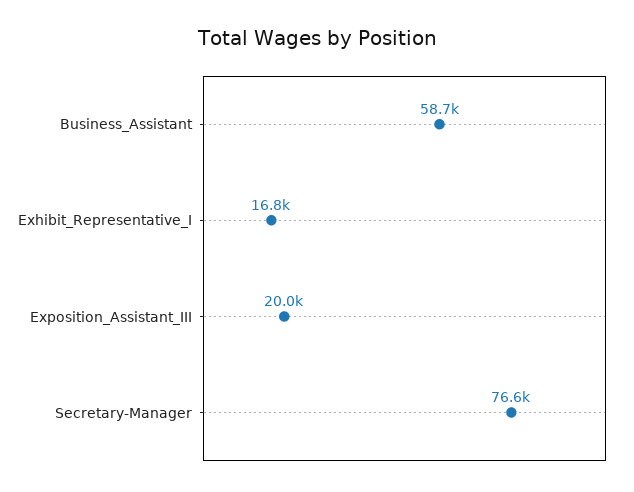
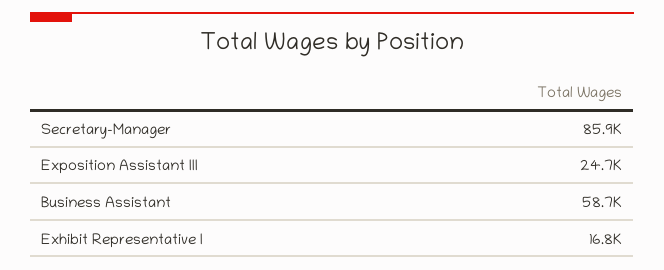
Exposition_Assistant_III: 20000 -> 24700
Secretary-Manager: 76600 -> 85900

